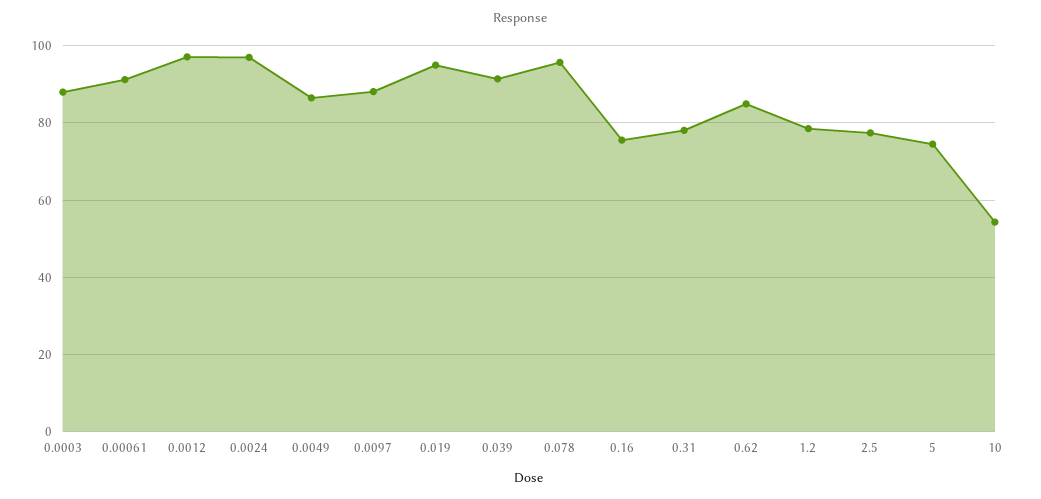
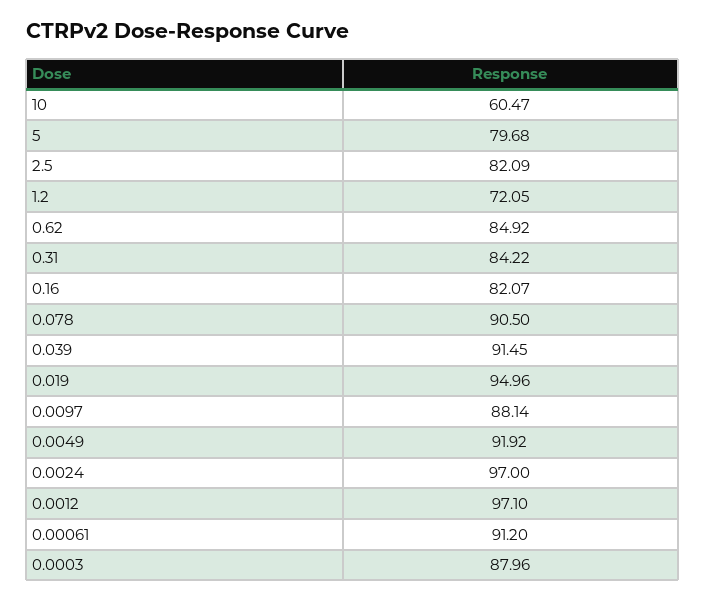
0.0049: 86 -> 91.92
0.078: 96 -> 90.5
0.16: 76 -> 82.07
0.31: 78 -> 84.22
1.2: 78 -> 72.05
2.5: 78 -> 82.09
5: 74 -> 79.68
10: 54 -> 60.47

